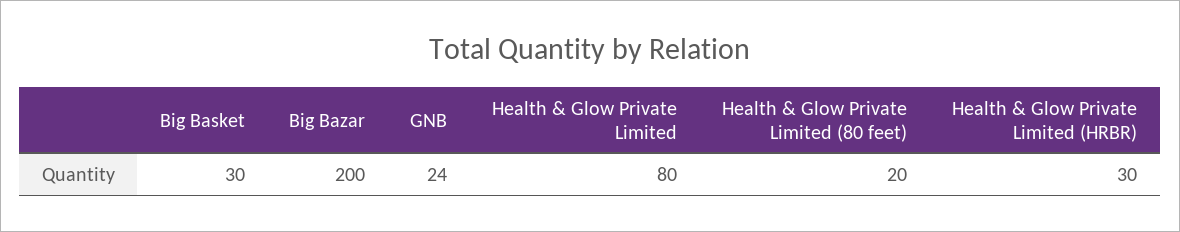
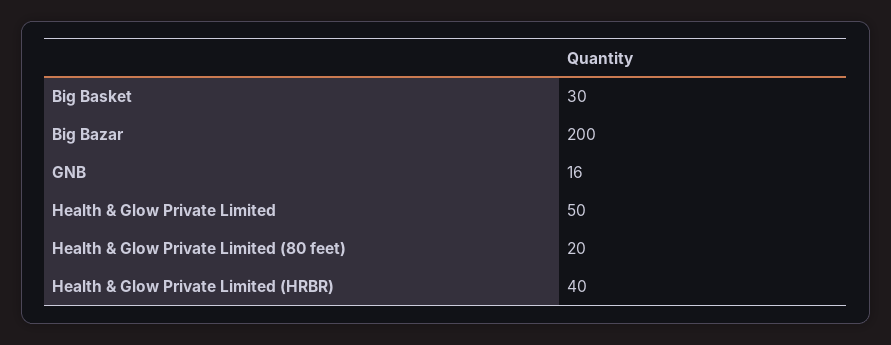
GNB: 24 -> 16
Health & Glow Private Limited: 80 -> 50
Health & Glow Private Limited (HRBR): 30 -> 40

